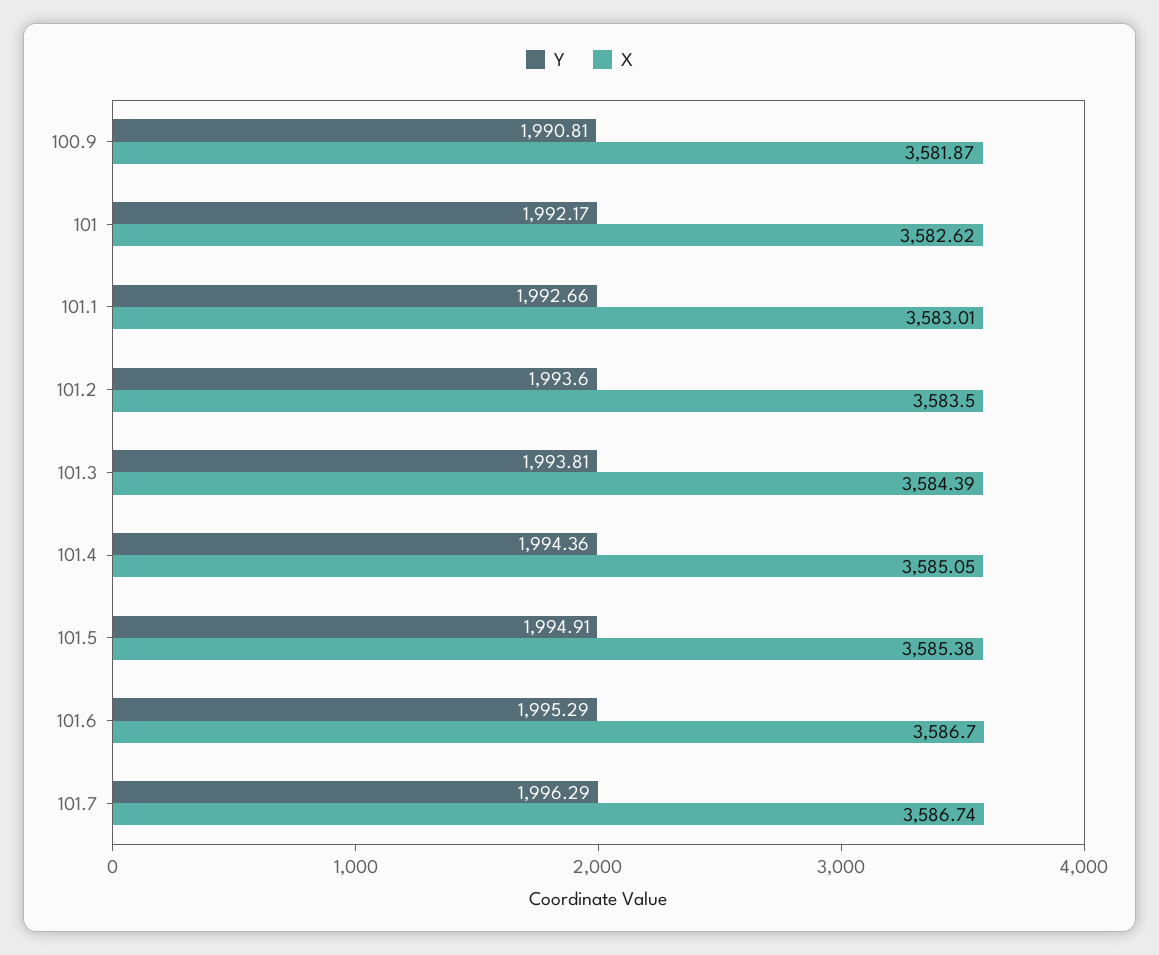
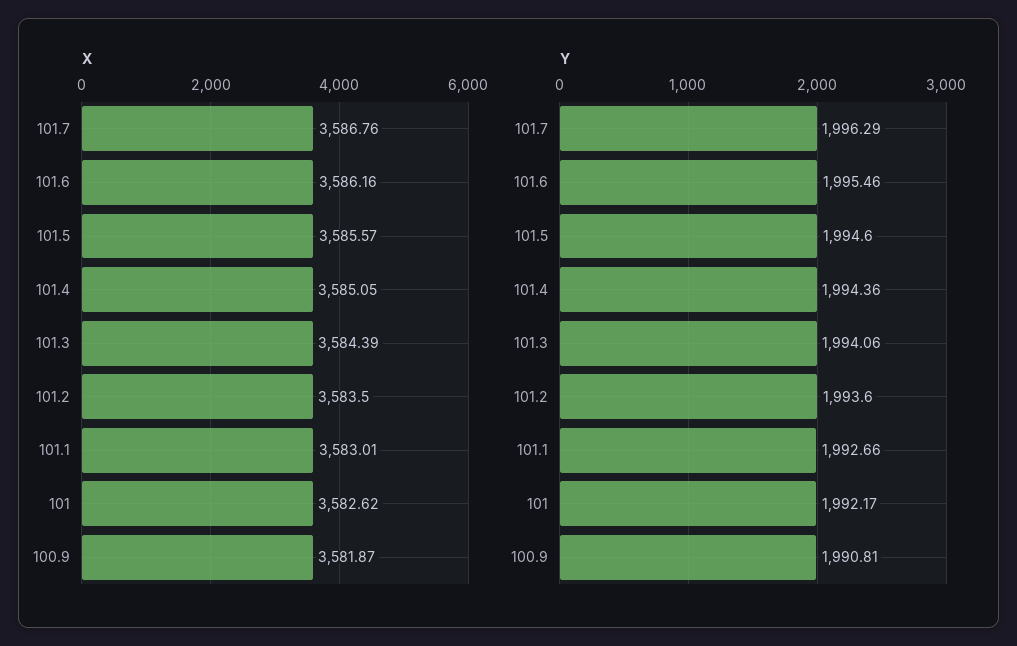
Y, 101.3: 1993.81 -> 1994.06
Y, 101.5: 1994.91 -> 1994.6
X, 101.5: 3585.38 -> 3585.57
Y, 101.6: 1995.29 -> 1995.46
X, 101.6: 3586.7 -> 3586.16
X, 101.7: 3586.74 -> 3586.76

